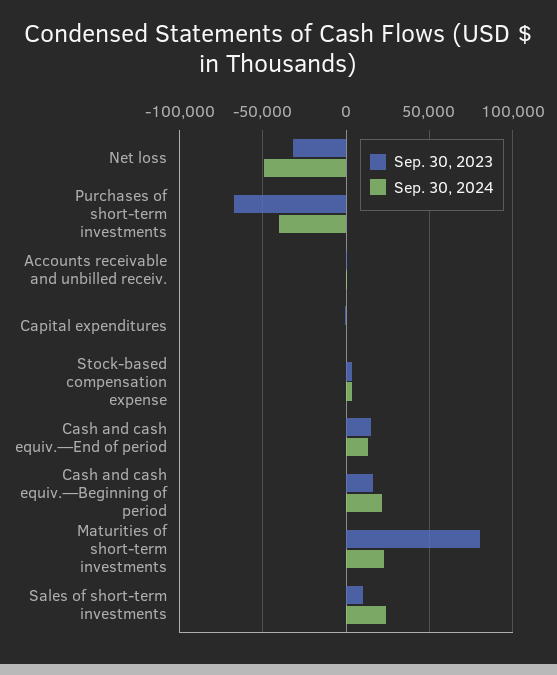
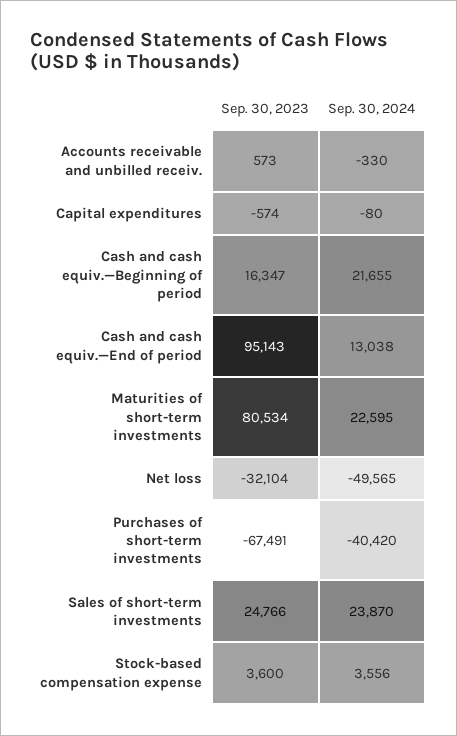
Sep. 30, 2023, Cash and cash equiv.—End of period: 15000 -> 95143
Sep. 30, 2023, Sales of short-term investments: 10000 -> 24766

